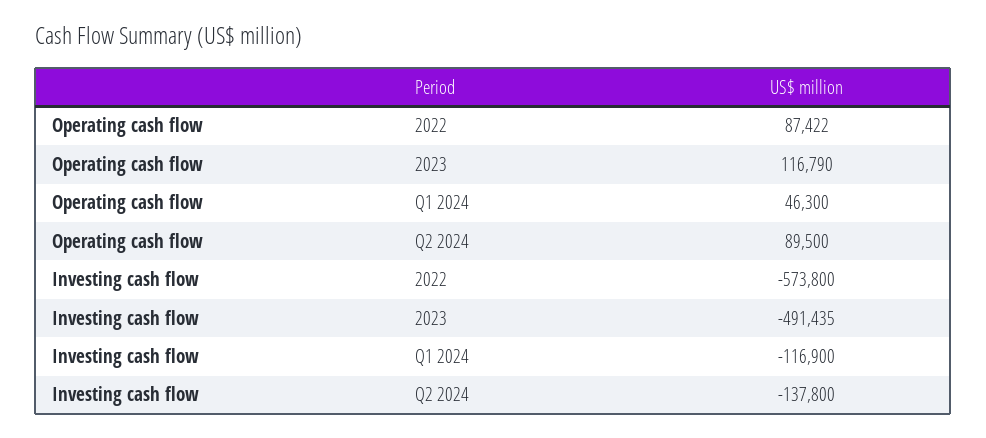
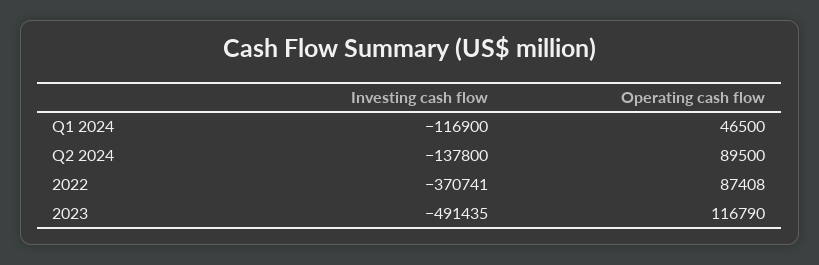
Operating cash flow, 2022: 87422 -> 87408
Operating cash flow, Q1 2024: 46300 -> 46500
Investing cash flow, 2022: -573800 -> -370741

